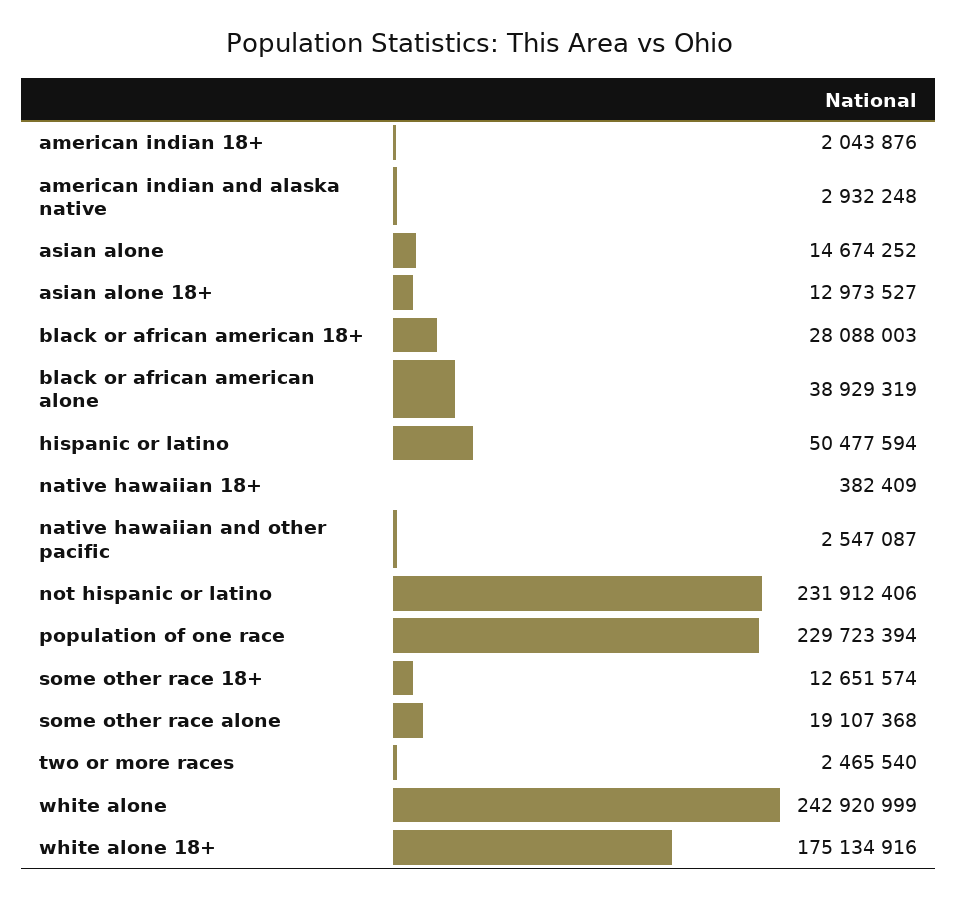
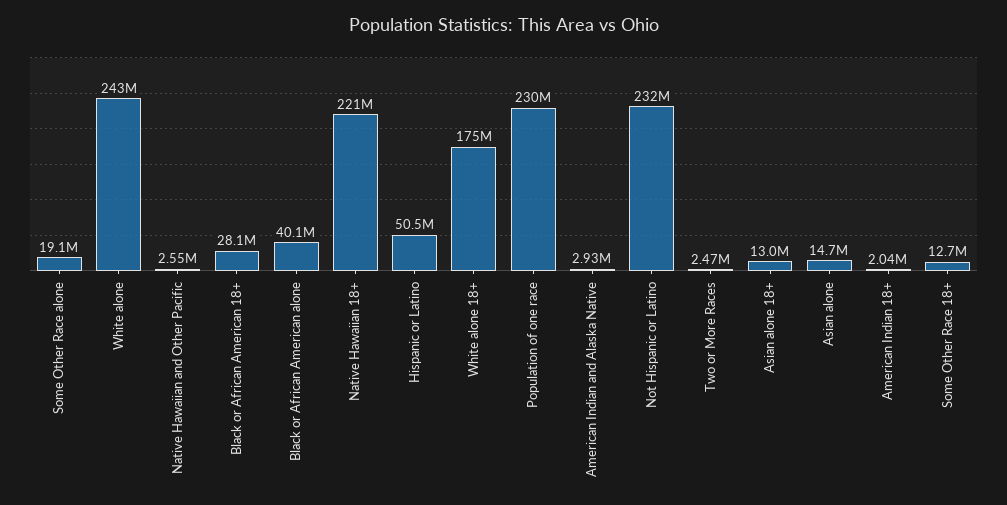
black or african american alone: 38929319 -> 40100000
native hawaiian 18+: 382409 -> 221000000

